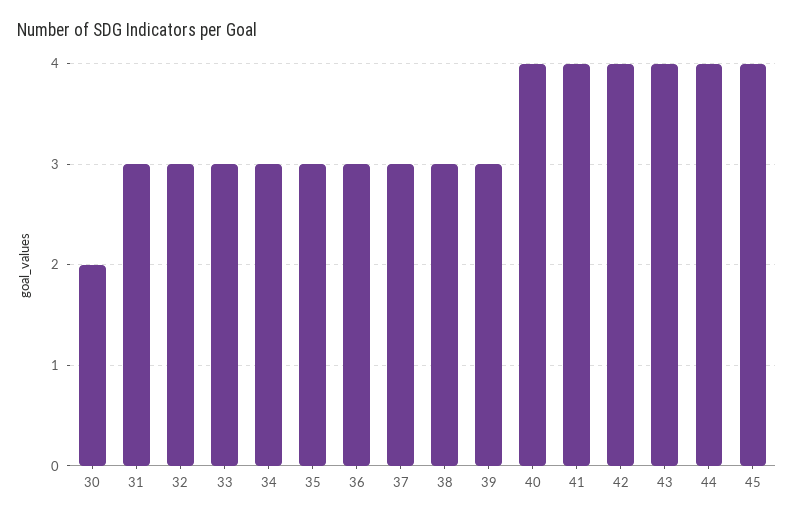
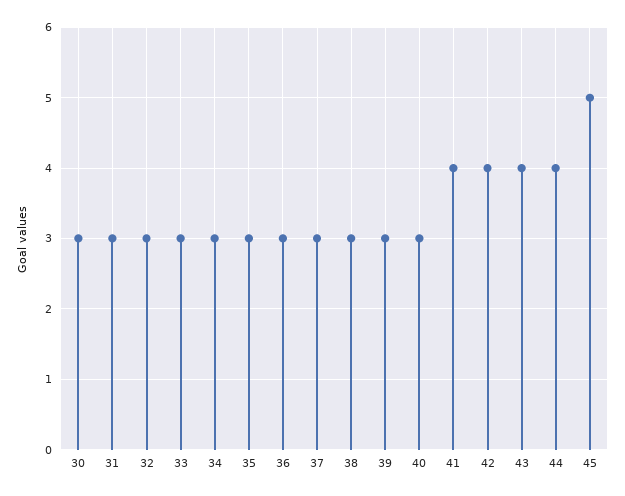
30: 2 -> 3
40: 4 -> 3
45: 4 -> 5

